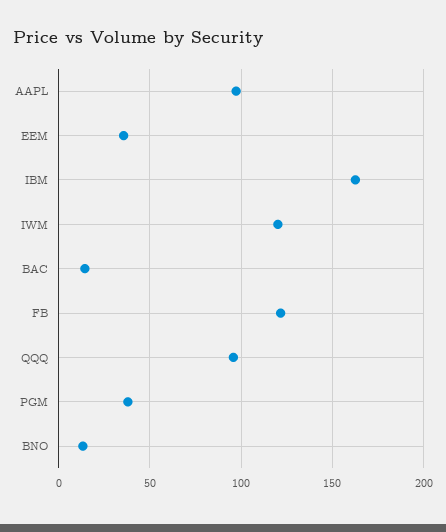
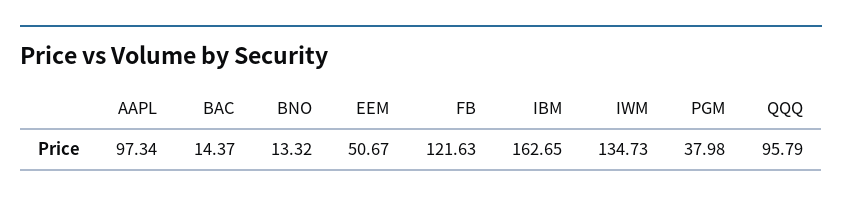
EEM: 35 -> 50.67
IWM: 120 -> 134.73

